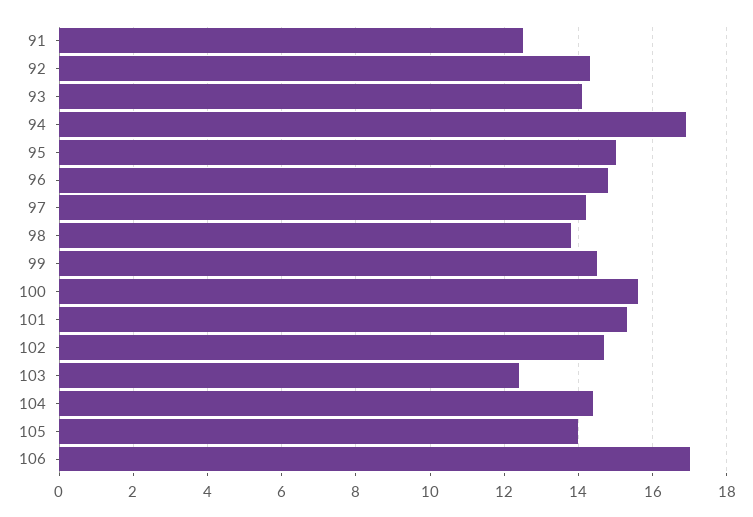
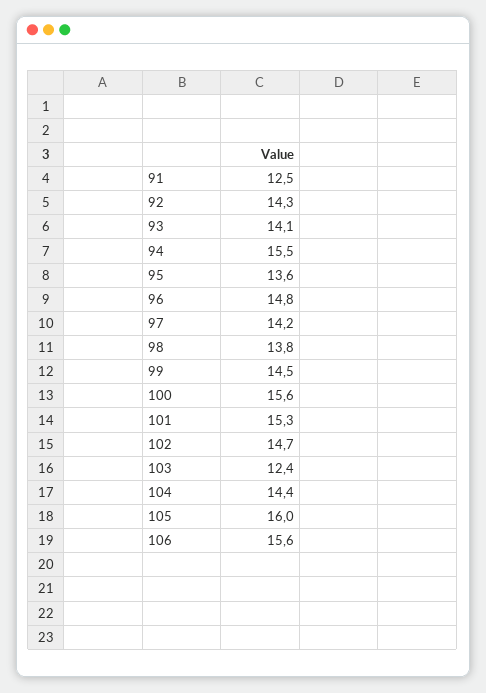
94: 17 -> 15.5
95: 15 -> 13.6
105: 14 -> 16
106: 17 -> 15.6

